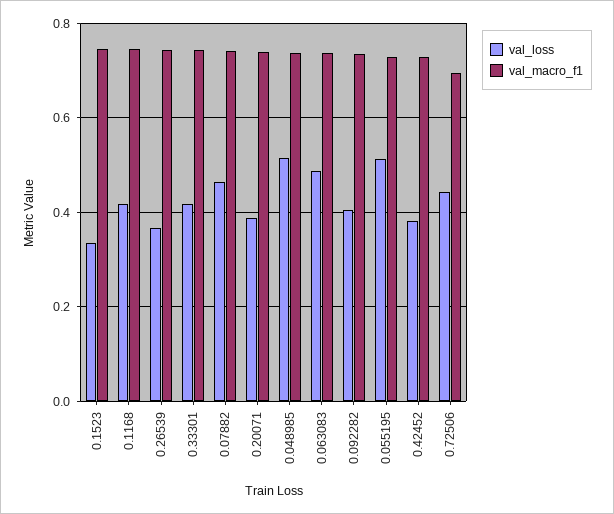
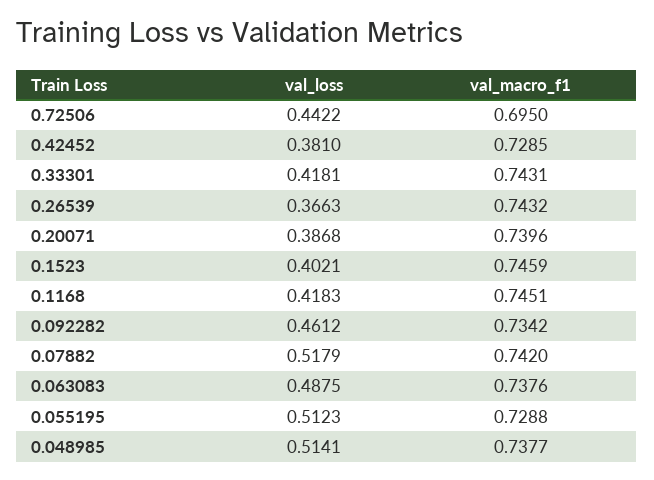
val_loss, 0.1523: 0.34 -> 0.4021
val_loss, 0.07882: 0.46 -> 0.5179
val_loss, 0.092282: 0.4 -> 0.4612

